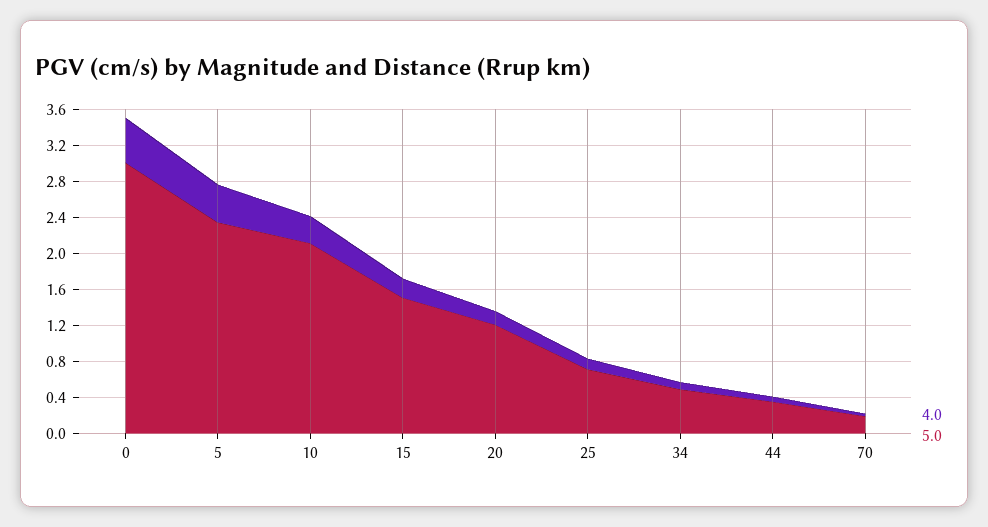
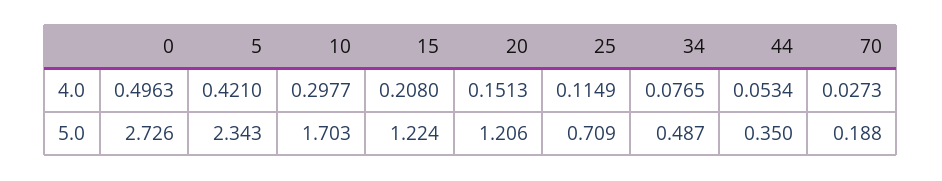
5.0, 0: 3 -> 2.726
5.0, 10: 2.1 -> 1.703
5.0, 15: 1.5 -> 1.224

